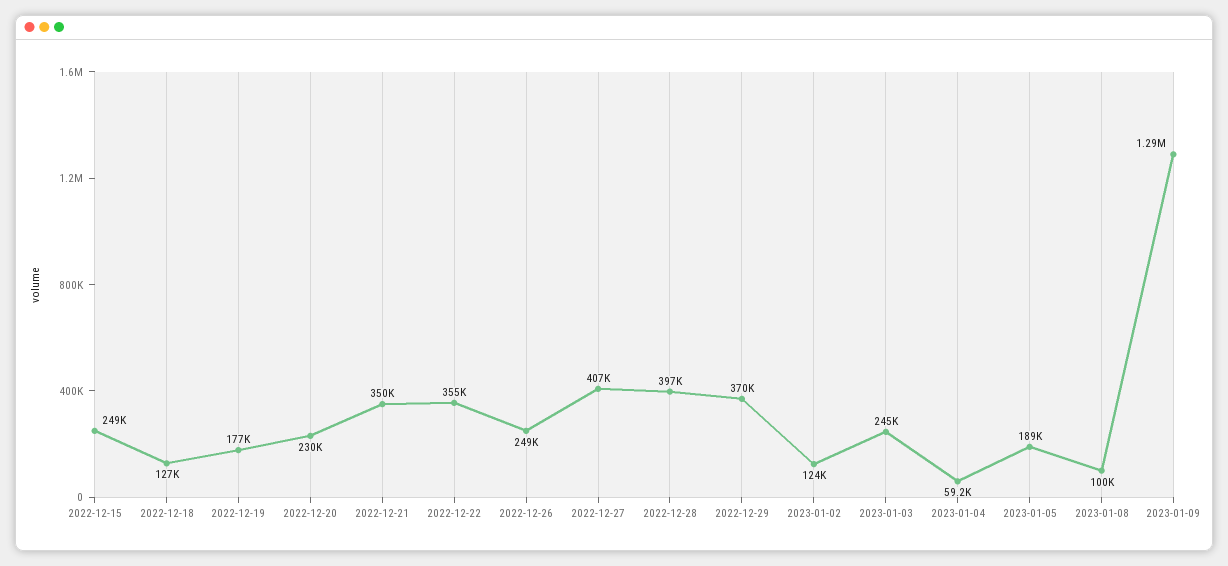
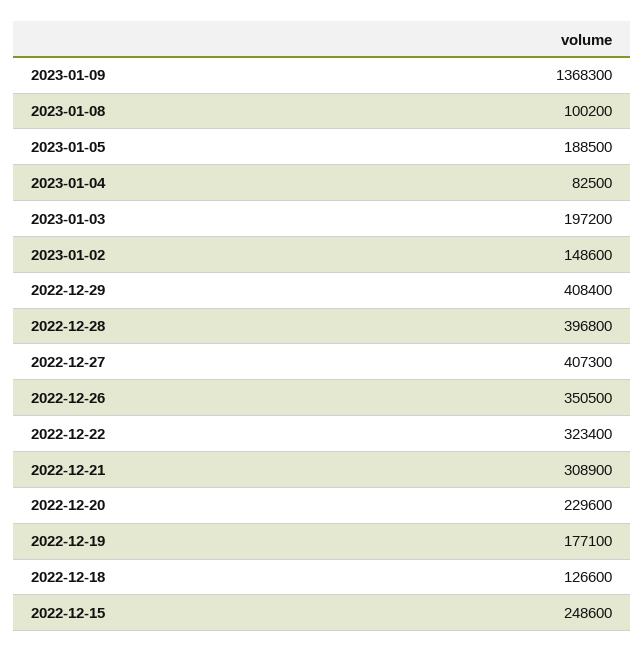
2022-12-21: 350000 -> 308900
2022-12-22: 355000 -> 323400
2022-12-26: 249000 -> 350500
2022-12-29: 370000 -> 408400
2023-01-02: 124000 -> 148600
2023-01-03: 245000 -> 197200
2023-01-04: 59200 -> 82500
2023-01-09: 1290000 -> 1368300

